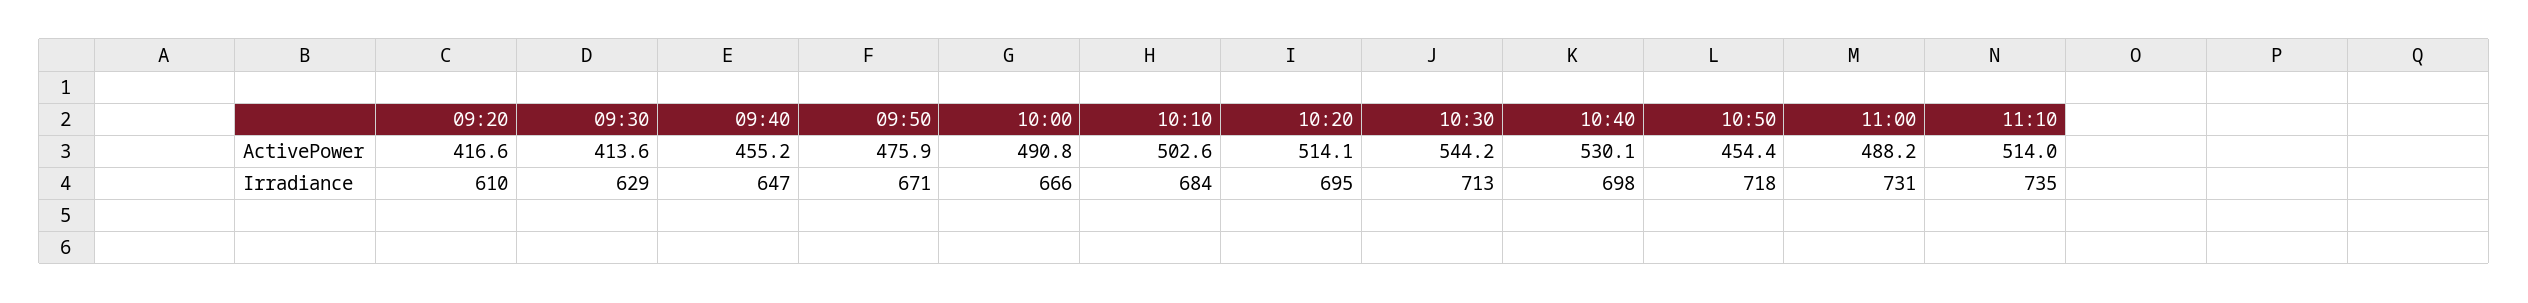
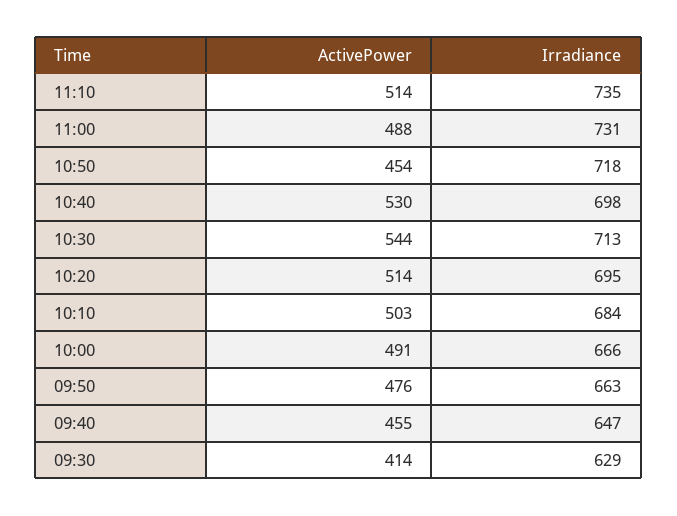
09:20, ActivePower: 416.6 -> none
09:20, Irradiance: 610 -> none
09:50, Irradiance: 671 -> 663

